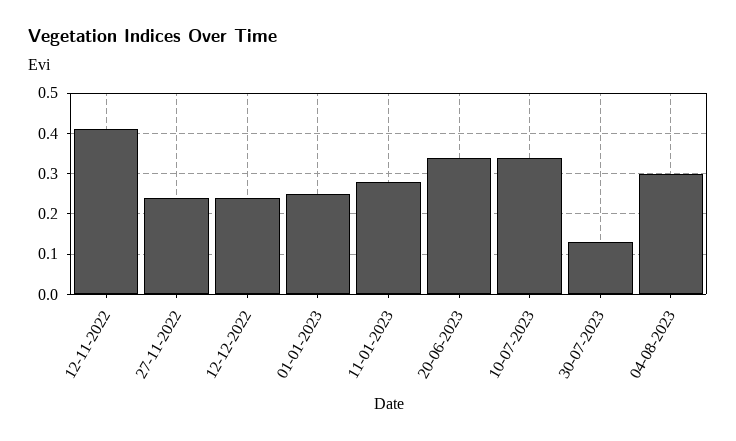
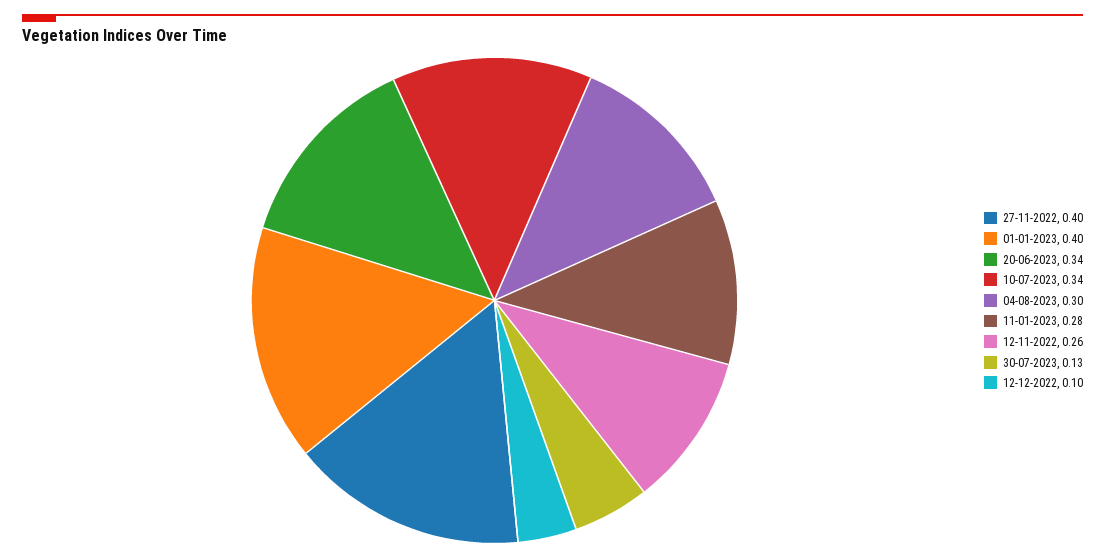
12-11-2022: 0.4 -> 0.26
27-11-2022: 0.25 -> 0.4
12-12-2022: 0.25 -> 0.1
01-01-2023: 0.25 -> 0.4

